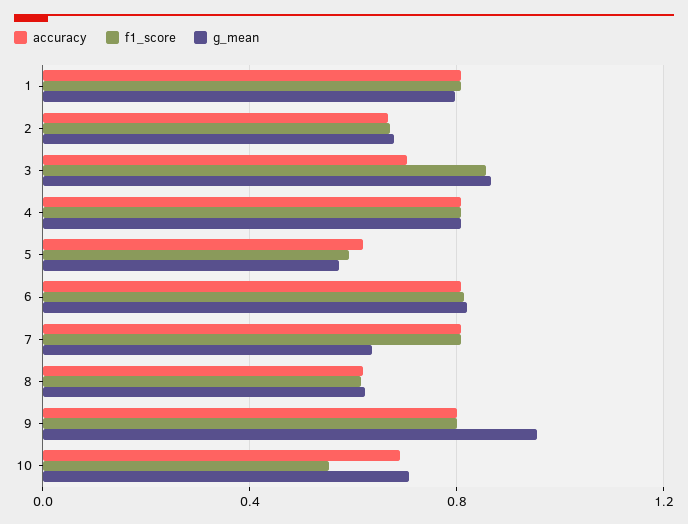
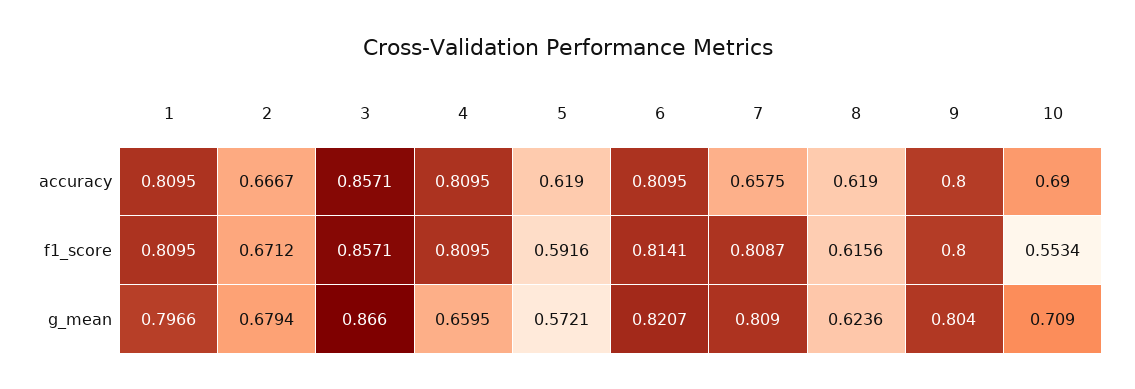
accuracy, 3: 0.7 -> 0.8571
g_mean, 4: 0.8 -> 0.6595
accuracy, 7: 0.8 -> 0.6575
g_mean, 7: 0.65 -> 0.809
g_mean, 9: 0.95 -> 0.804

